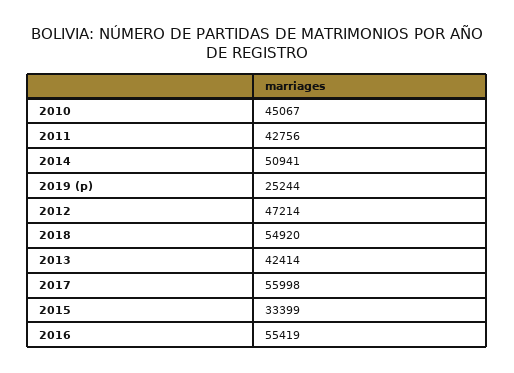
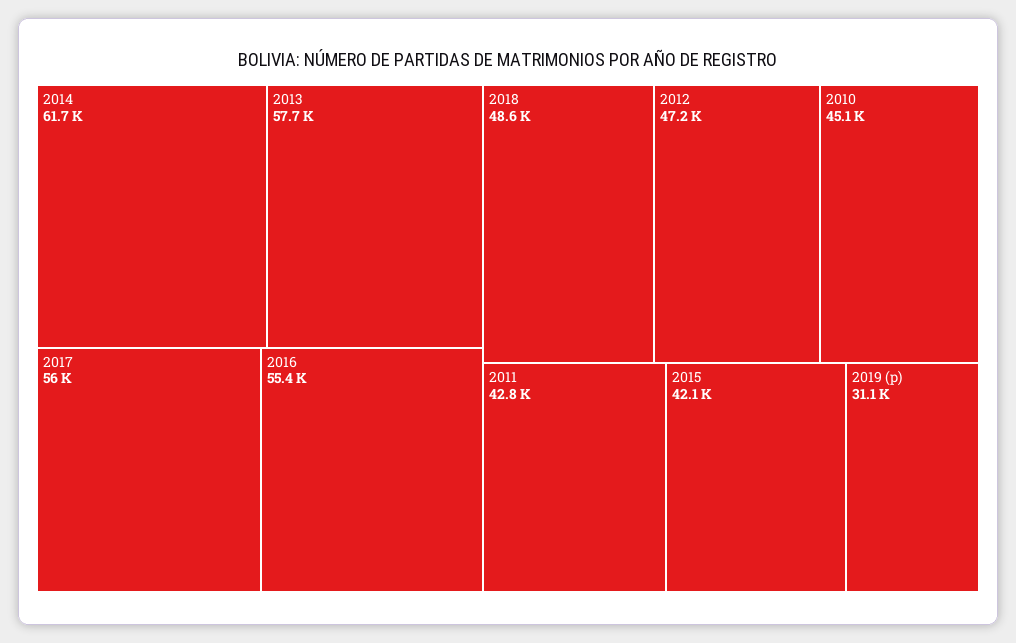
2014: 50941 -> 61700
2019 (p): 25244 -> 31100
2018: 54920 -> 48600
2013: 42414 -> 57700
2015: 33399 -> 42100

